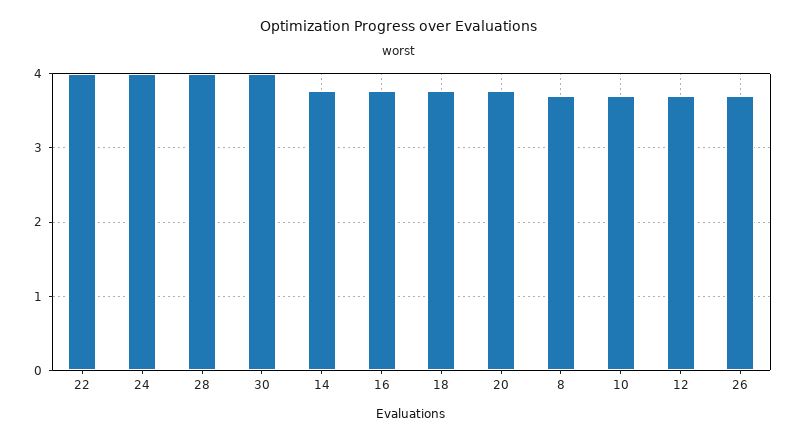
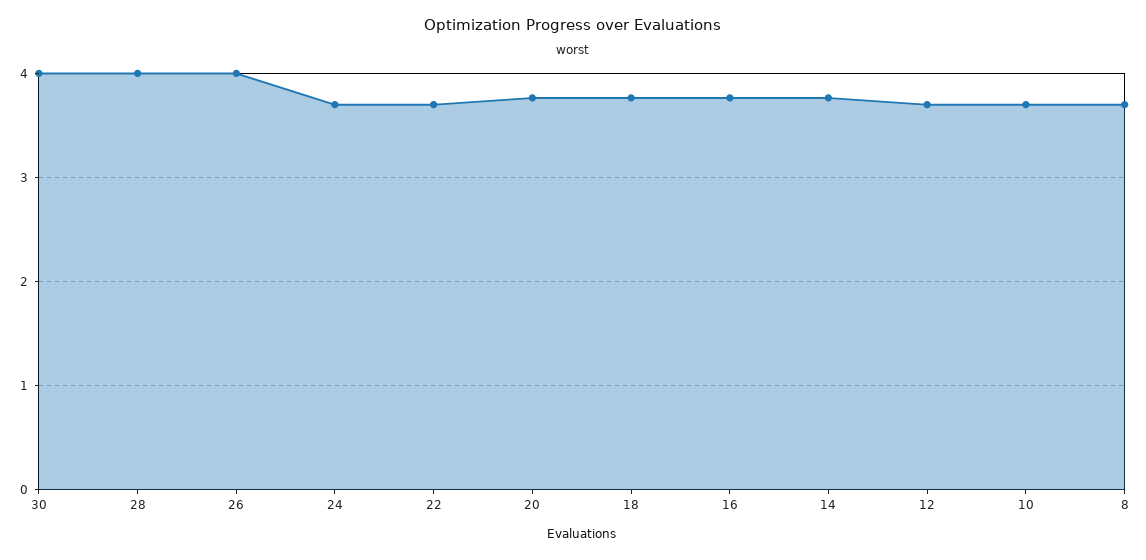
22: 4 -> 3.7
24: 4 -> 3.7
26: 3.7 -> 4

